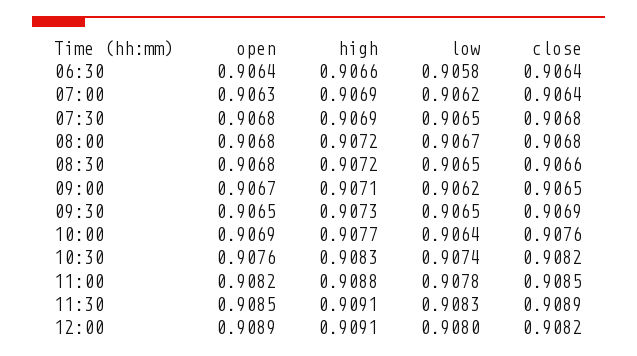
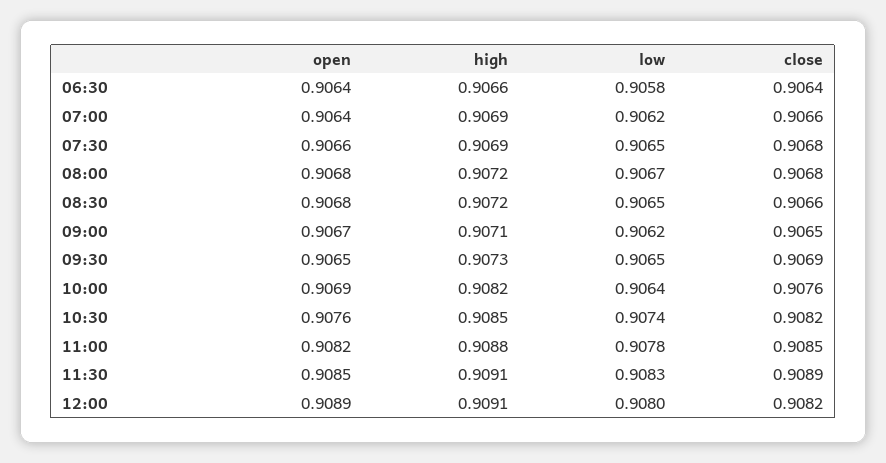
open, 07:00: 0.9063 -> 0.9064
close, 07:00: 0.9064 -> 0.9066
open, 07:30: 0.9068 -> 0.9066
high, 10:00: 0.9077 -> 0.9082
high, 10:30: 0.9083 -> 0.9085

